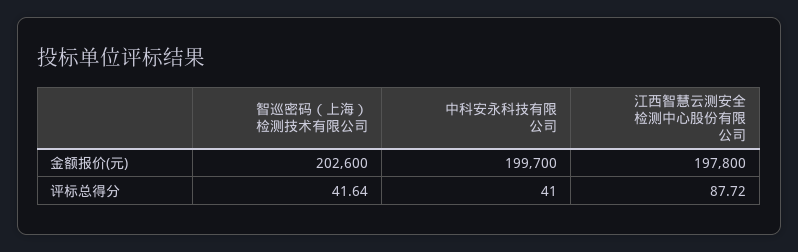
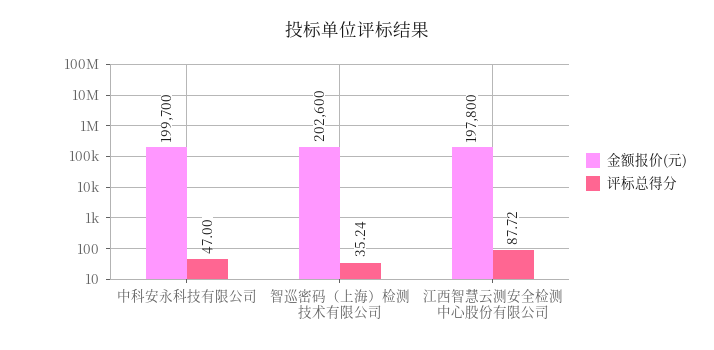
评标总得分, 智巡密码（上海）检测技术有限公司: 41.64 -> 35.24
评标总得分, 中科安永科技有限公司: 41 -> 47

